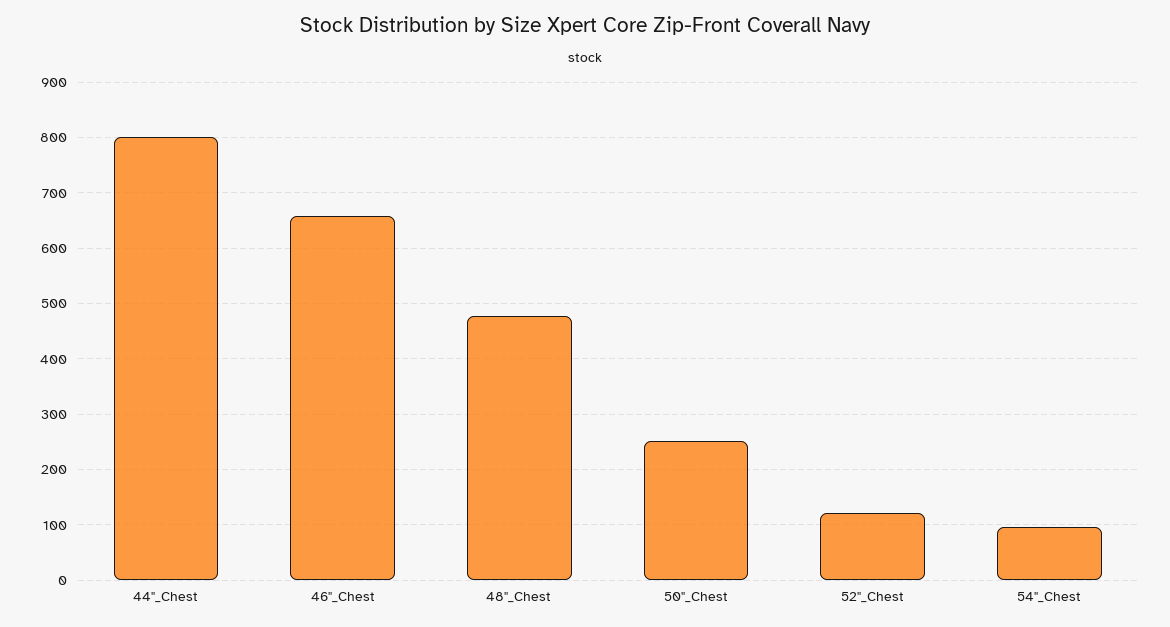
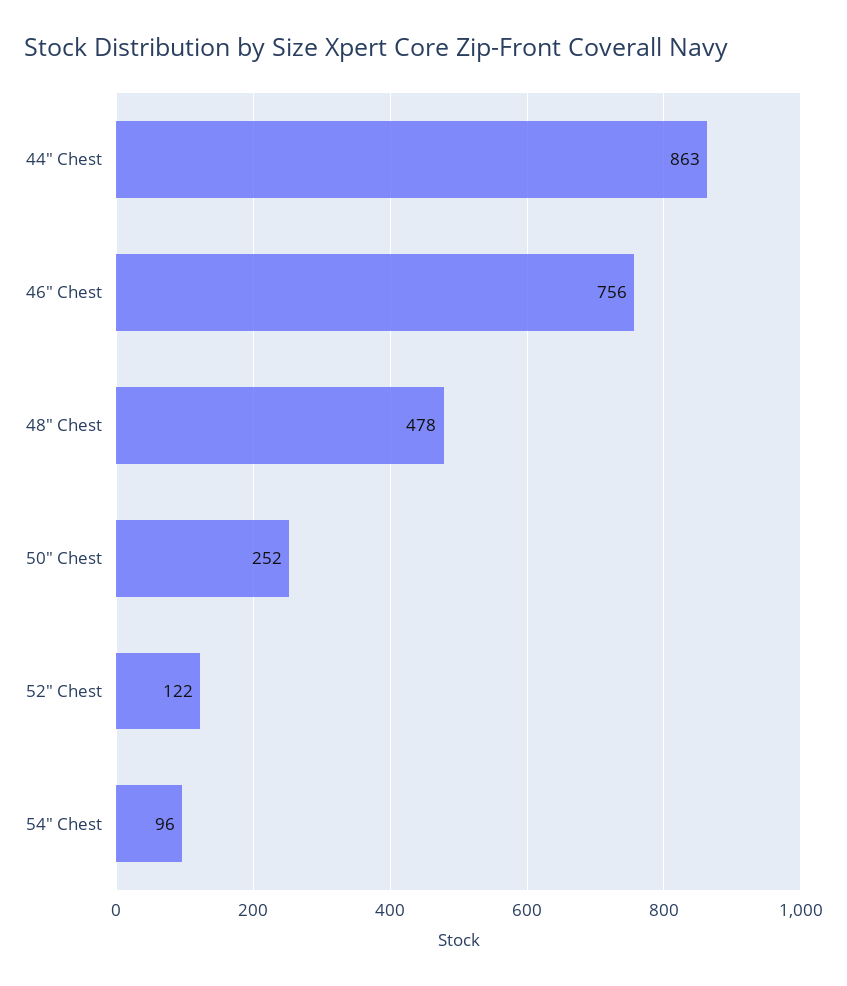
44"_Chest: 800 -> 863
46"_Chest: 660 -> 756

